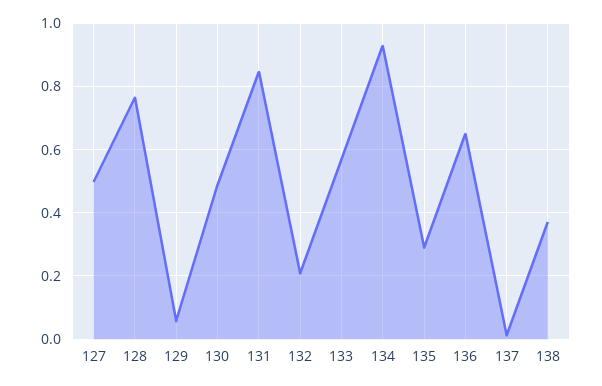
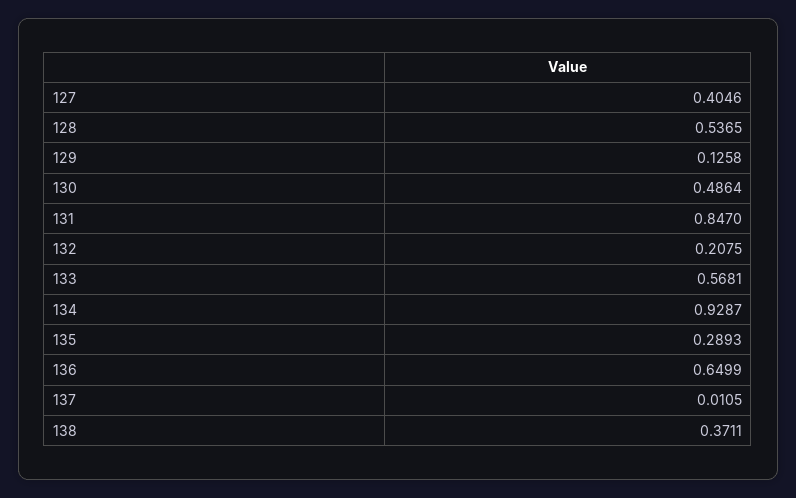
127: 0.5 -> 0.4046
128: 0.76 -> 0.5365
129: 0.06 -> 0.1258

